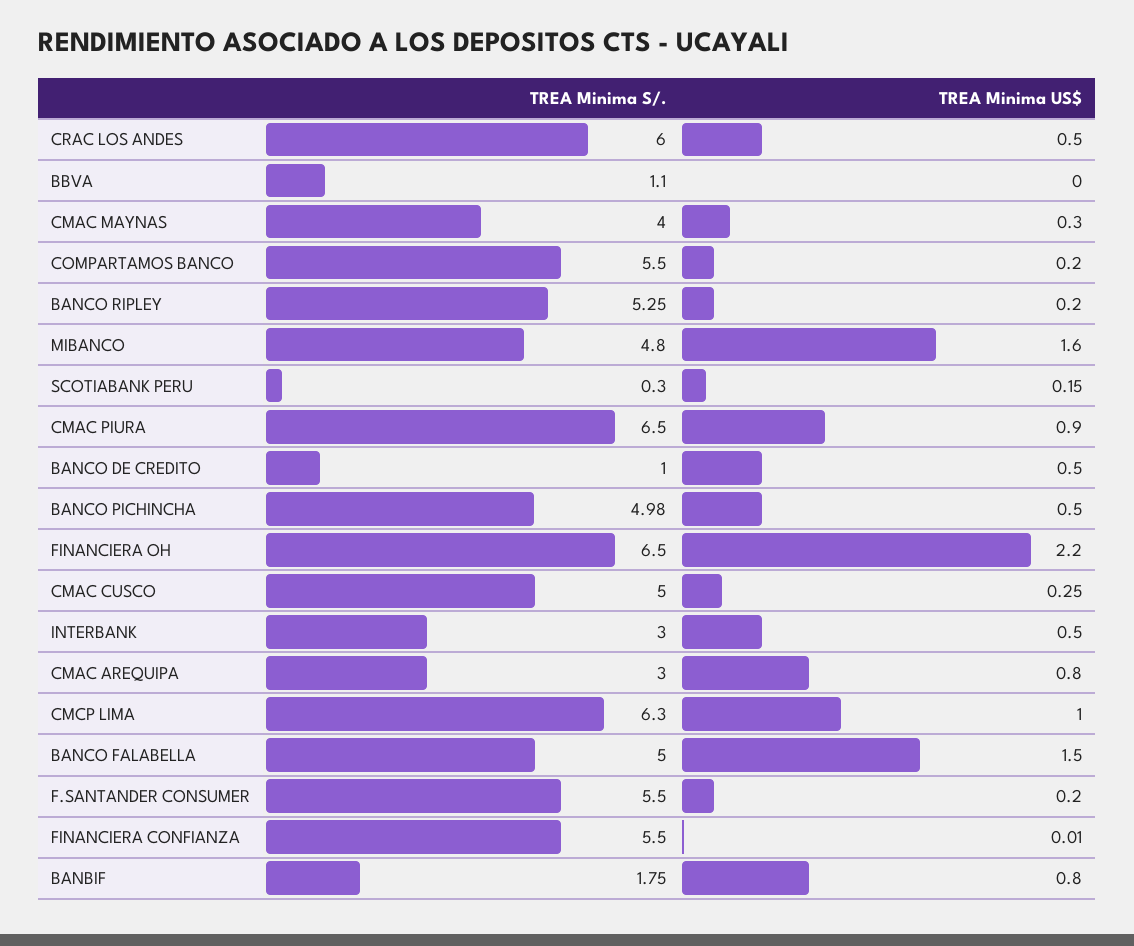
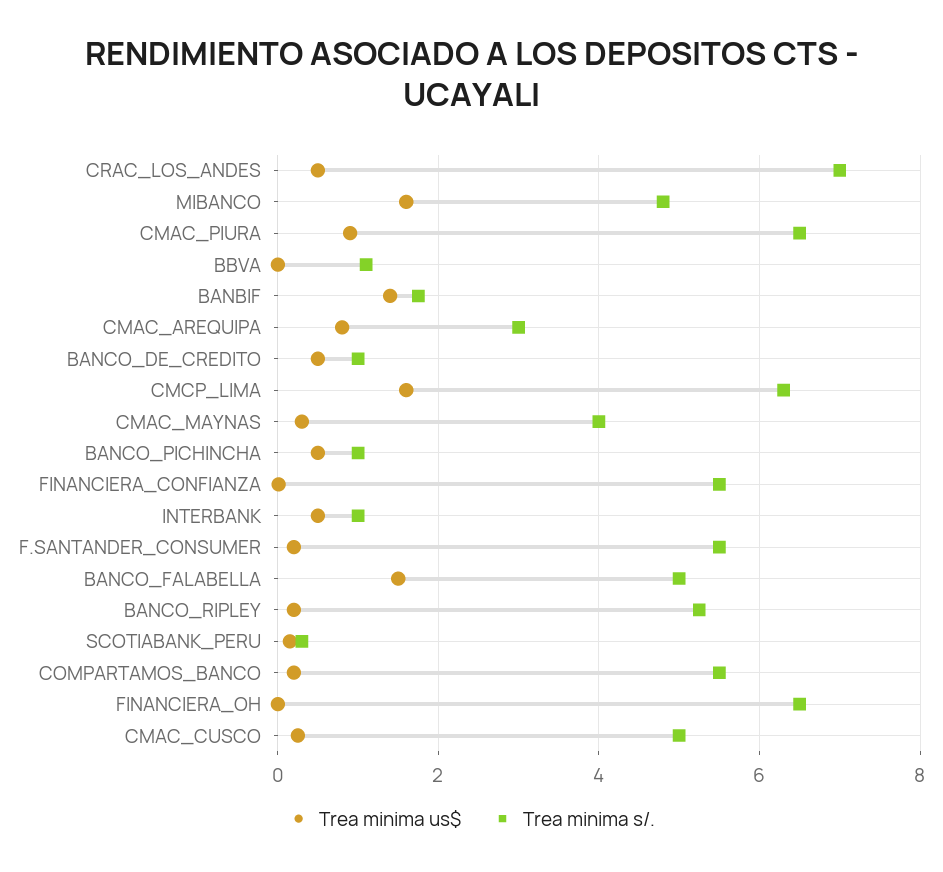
TREA Minima S/., CRAC LOS ANDES: 6 -> 7
TREA Minima S/., BANCO PICHINCHA: 4.98 -> 1
TREA Minima US$, FINANCIERA OH: 2.2 -> 0
TREA Minima S/., INTERBANK: 3 -> 1
TREA Minima US$, CMCP LIMA: 1 -> 1.6
TREA Minima US$, BANBIF: 0.8 -> 1.4

